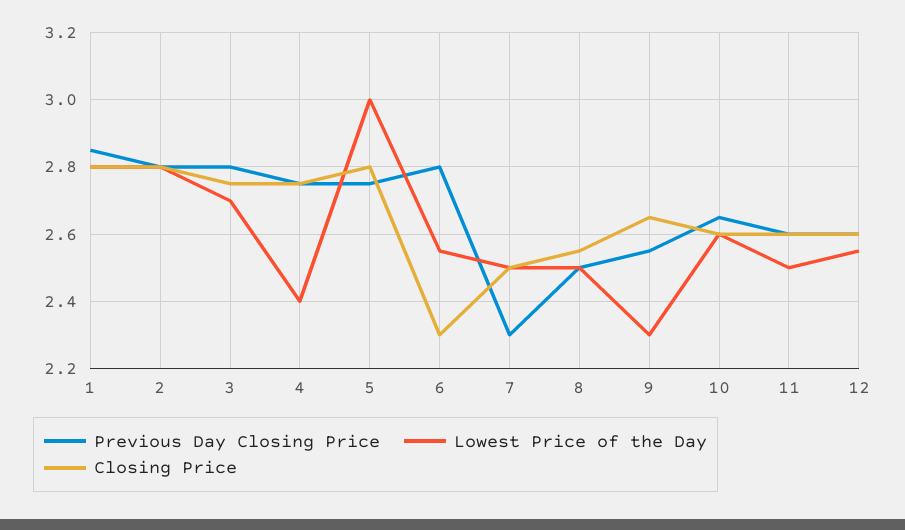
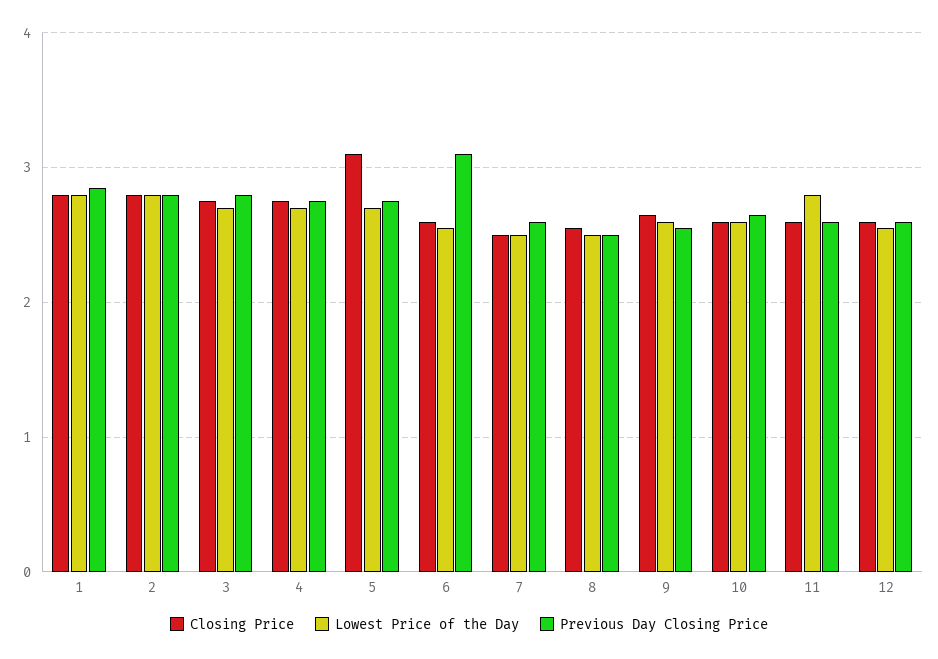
Lowest Price of the Day, 4: 2.4 -> 2.7
Lowest Price of the Day, 5: 3 -> 2.7
Closing Price, 5: 2.8 -> 3.1
Previous Day Closing Price, 6: 2.8 -> 3.1
Closing Price, 6: 2.3 -> 2.6
Previous Day Closing Price, 7: 2.3 -> 2.6
Lowest Price of the Day, 9: 2.3 -> 2.6
Lowest Price of the Day, 11: 2.5 -> 2.8

